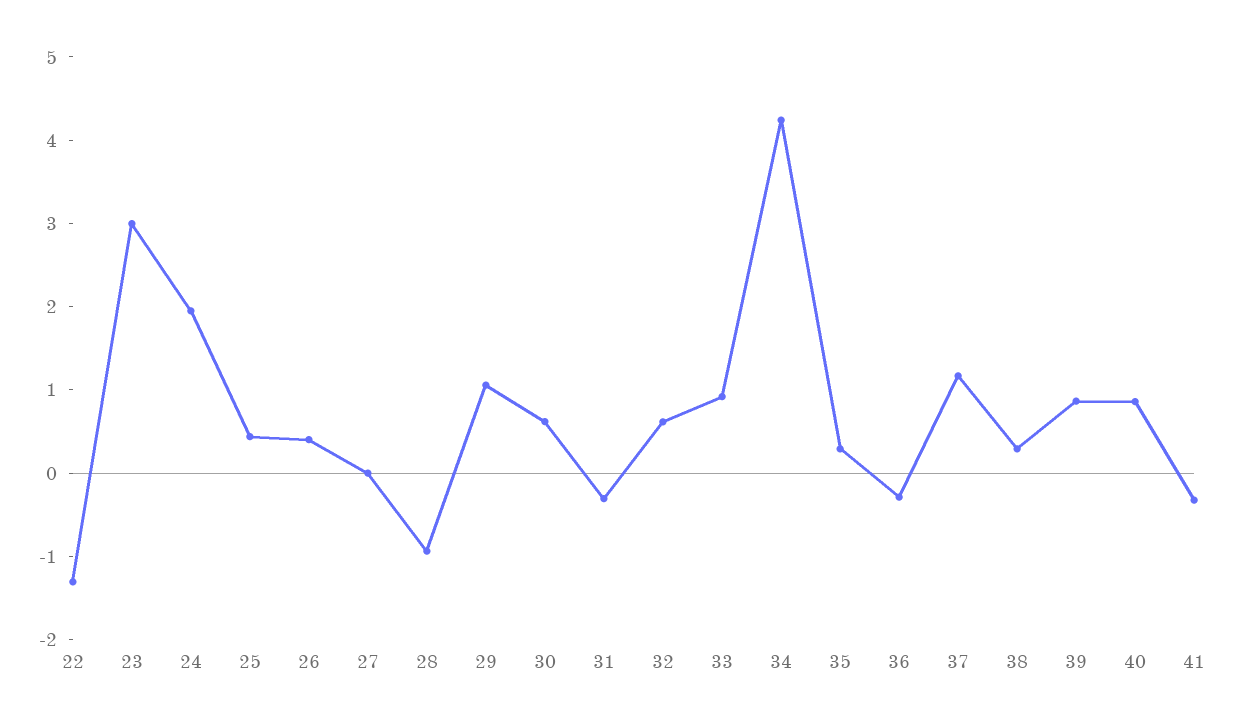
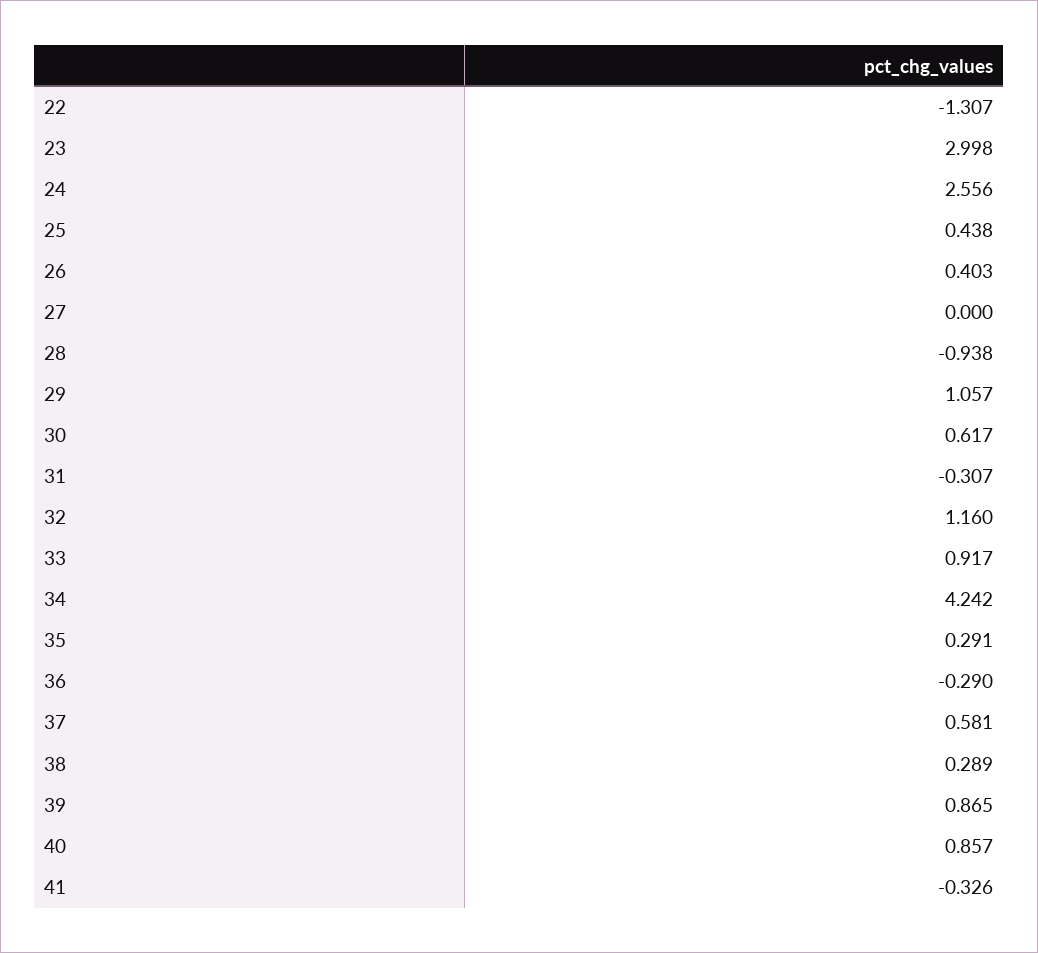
24: 2 -> 2.556
32: 0.6 -> 1.16
37: 1.2 -> 0.581

